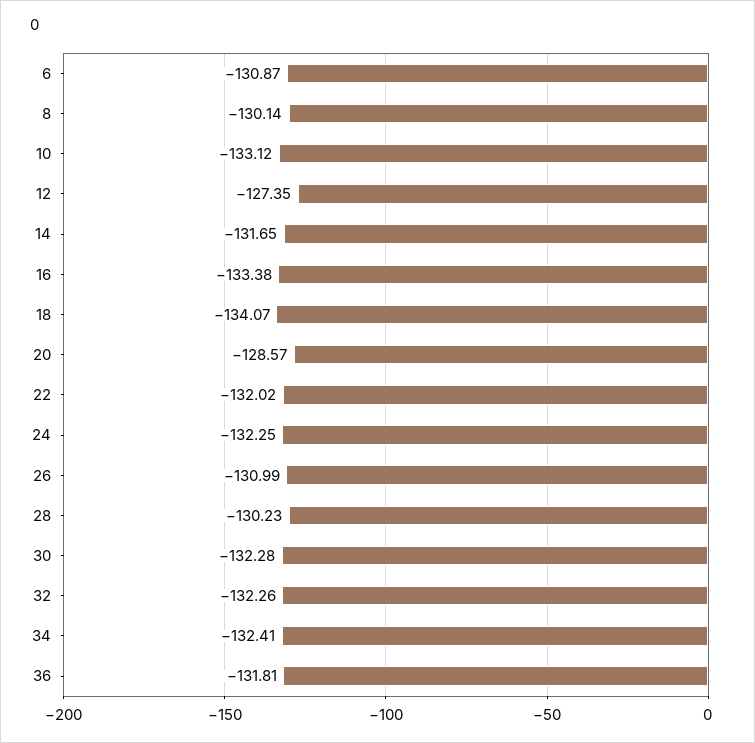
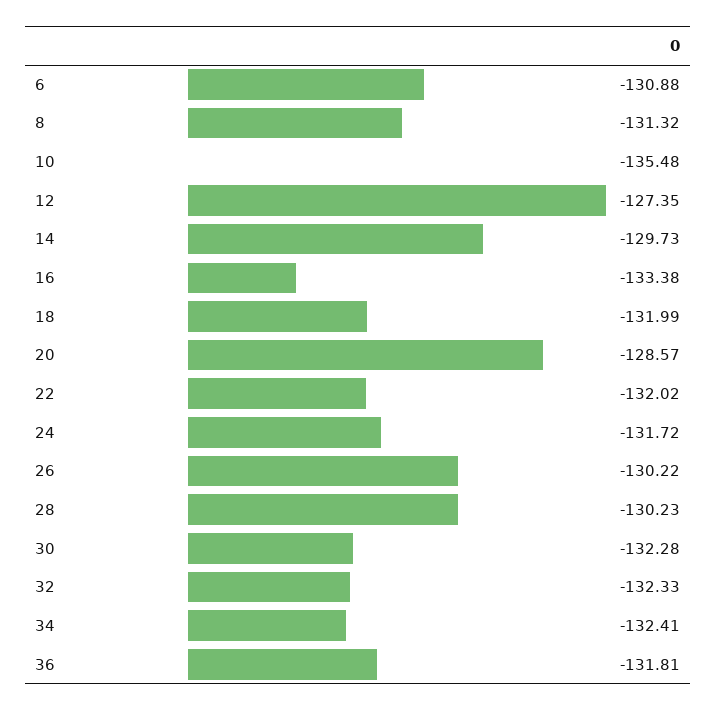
6: -130.87 -> -130.88
8: -130.14 -> -131.32
10: -133.12 -> -135.48
14: -131.65 -> -129.73
18: -134.07 -> -131.99
24: -132.25 -> -131.72
26: -130.99 -> -130.22
32: -132.26 -> -132.33

